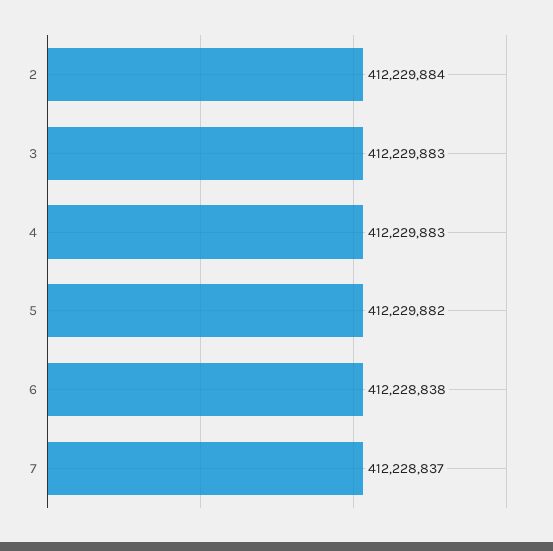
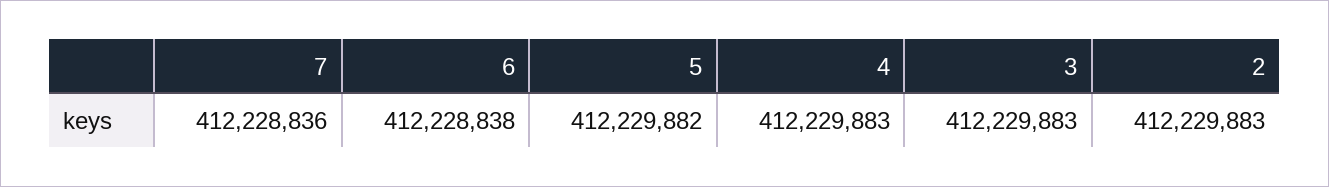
2: 412229884 -> 412229883
7: 412228837 -> 412228836

